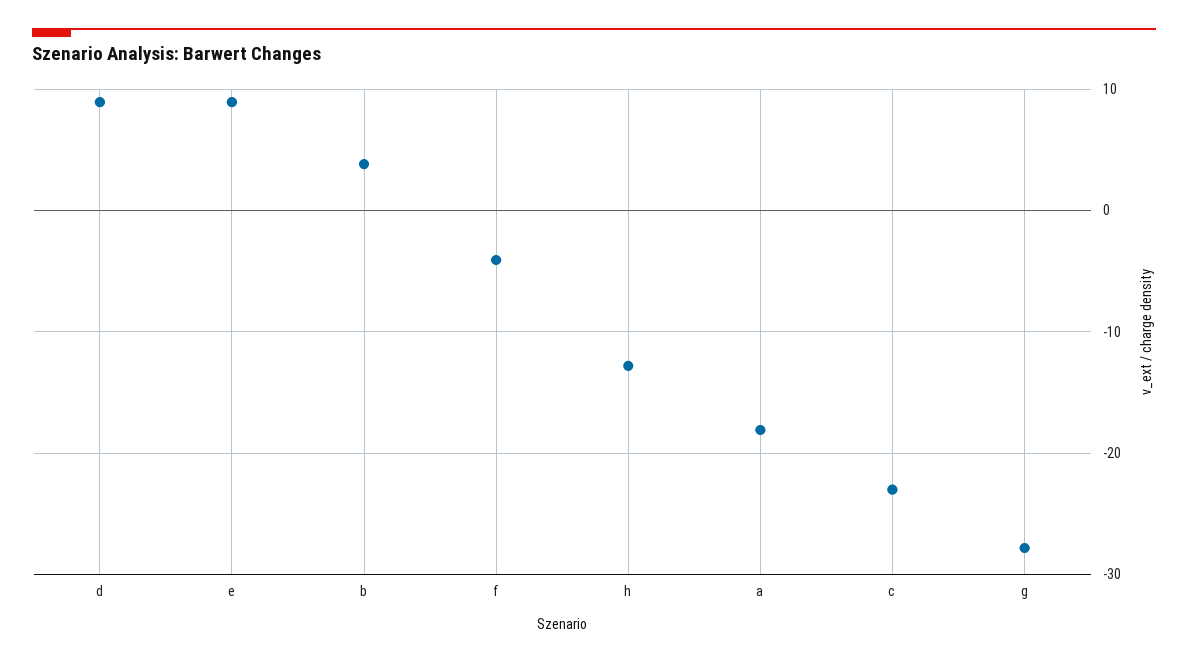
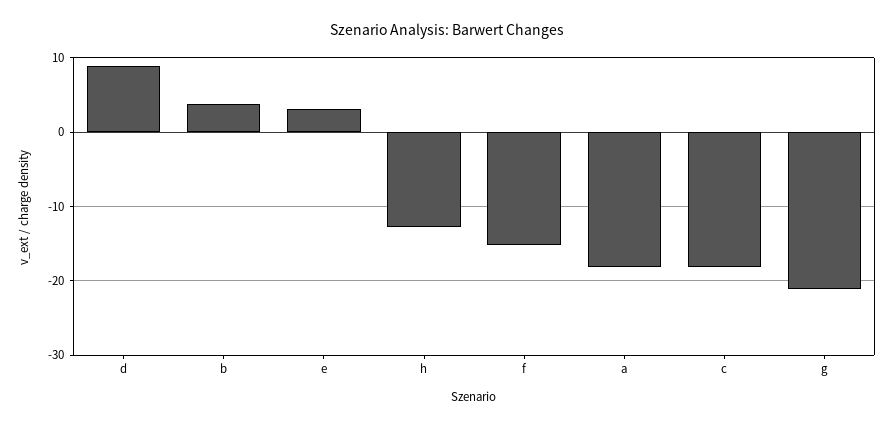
e: 9 -> 3
f: -4 -> -15
c: -23 -> -18
g: -28 -> -21

